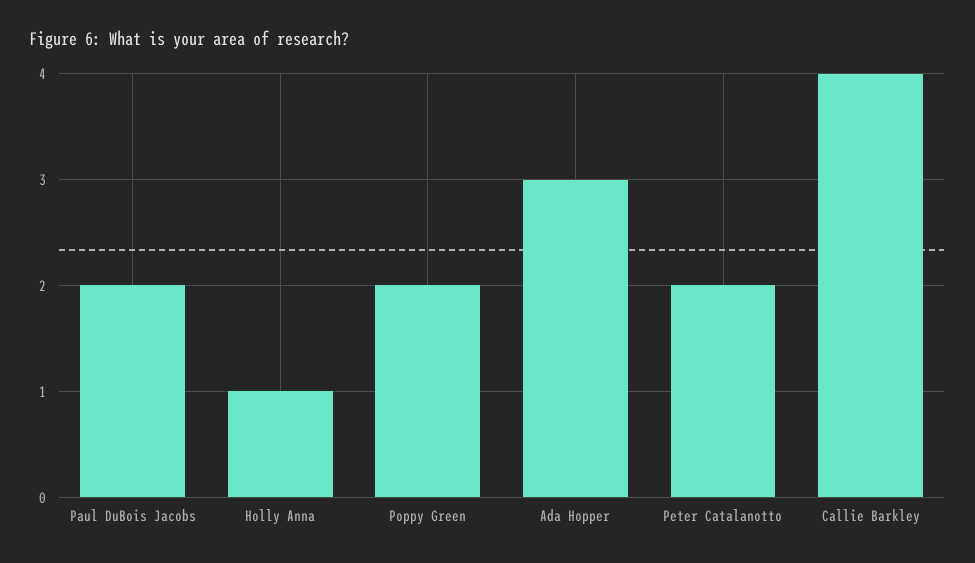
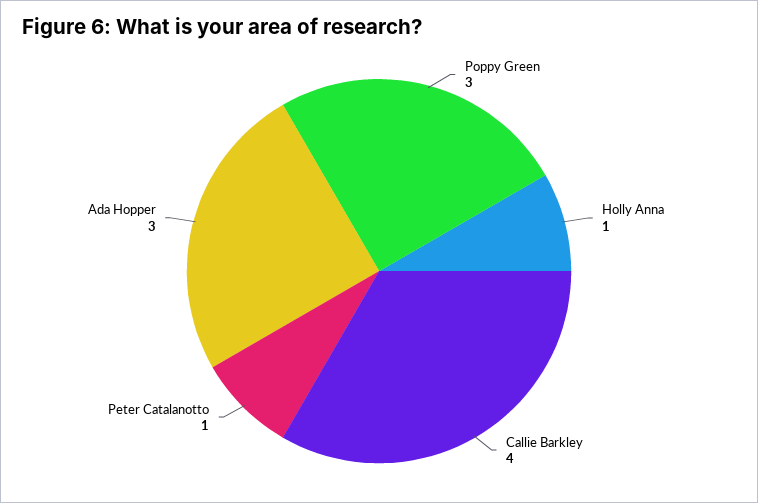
Paul DuBois Jacobs: 2 -> none
Poppy Green: 2 -> 3
Peter Catalanotto: 2 -> 1

